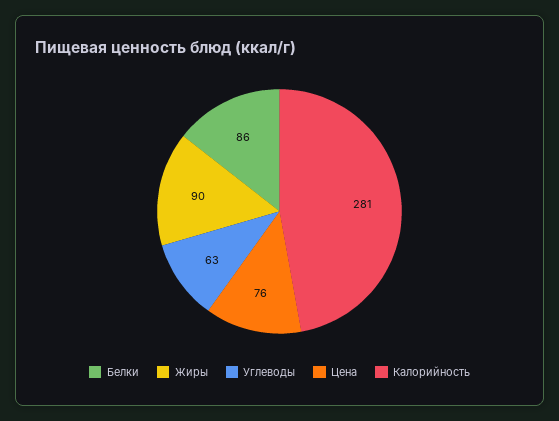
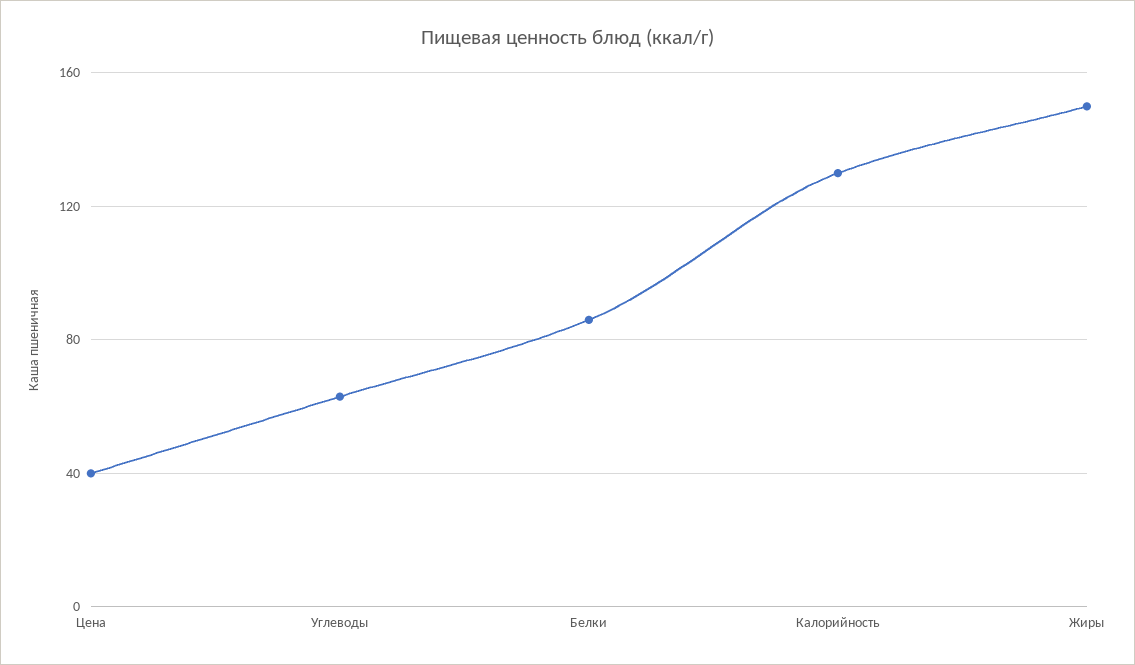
Жиры: 90 -> 150
Цена: 76 -> 40
Калорийность: 281 -> 130

